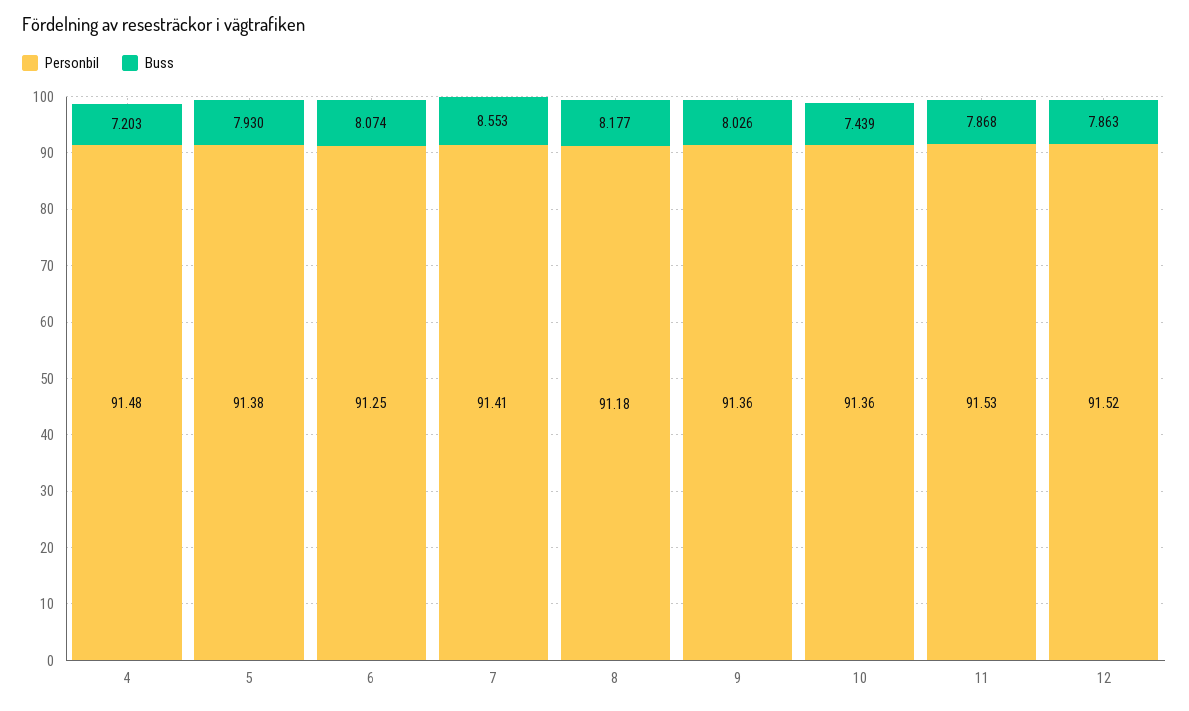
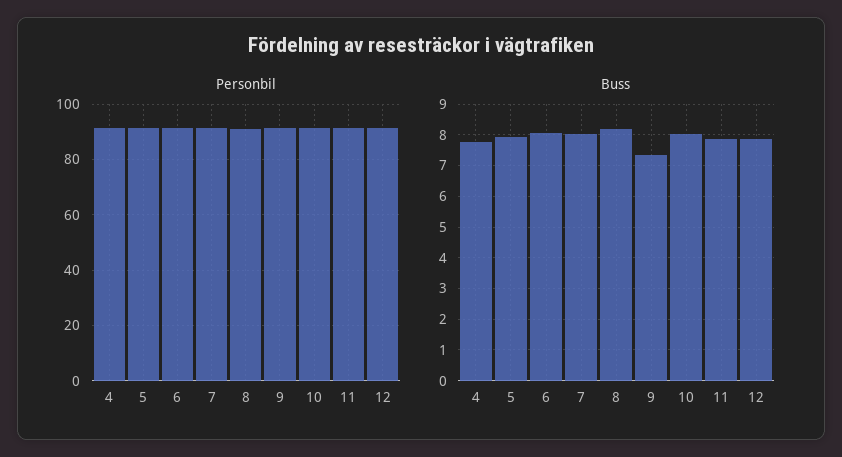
Buss, 4: 7.203 -> 7.8
Buss, 7: 8.553 -> 8
Buss, 9: 8.026 -> 7.4
Buss, 10: 7.439 -> 8

